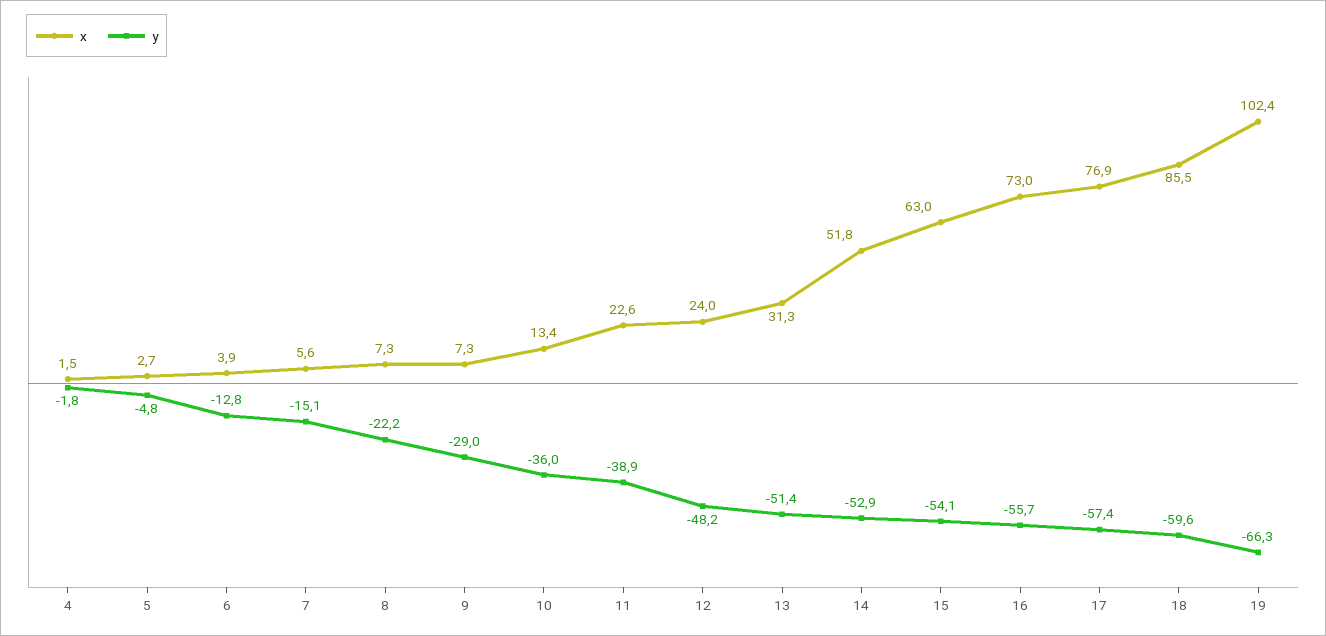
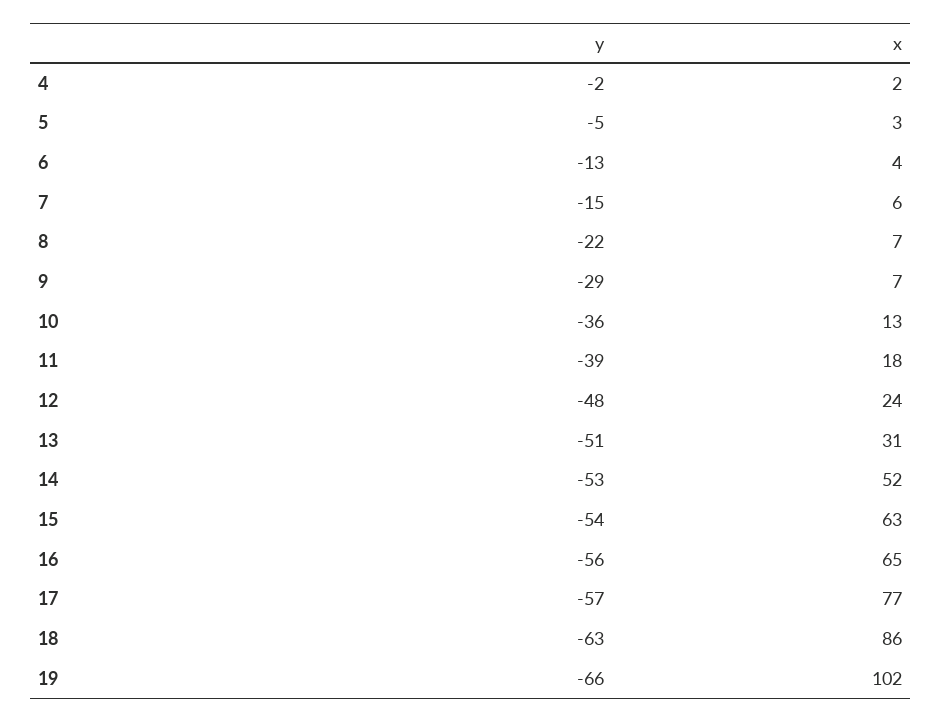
x, 11: 22.6 -> 18
x, 16: 73 -> 65
y, 18: -59.6 -> -63

